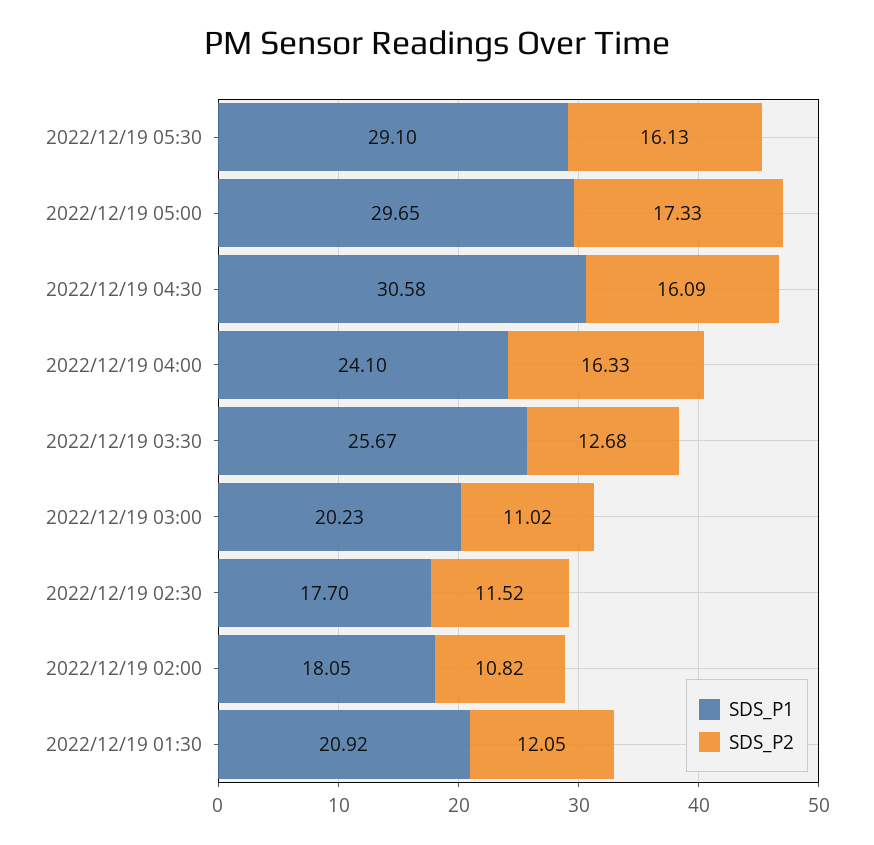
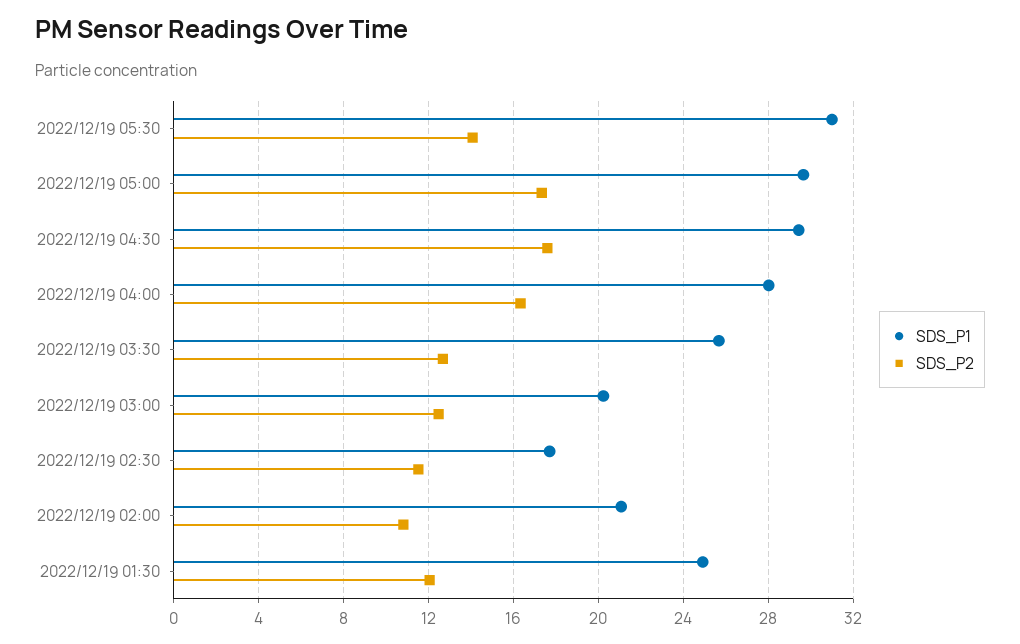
SDS_P1, 2022/12/19 05:30: 29.1 -> 31
SDS_P2, 2022/12/19 05:30: 16.13 -> 14
SDS_P1, 2022/12/19 04:30: 30.58 -> 29.5
SDS_P2, 2022/12/19 04:30: 16.09 -> 17.5
SDS_P1, 2022/12/19 04:00: 24.1 -> 28
SDS_P2, 2022/12/19 03:00: 11.02 -> 12.5
SDS_P1, 2022/12/19 02:00: 18.05 -> 21
SDS_P1, 2022/12/19 01:30: 20.92 -> 25

